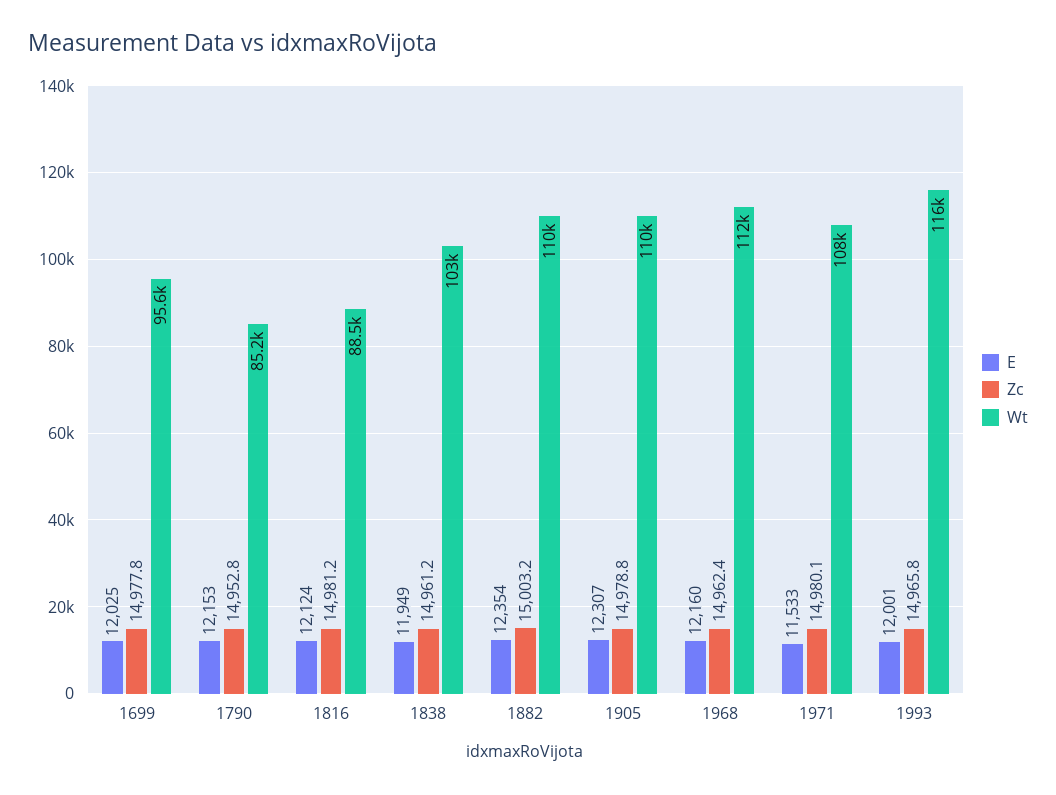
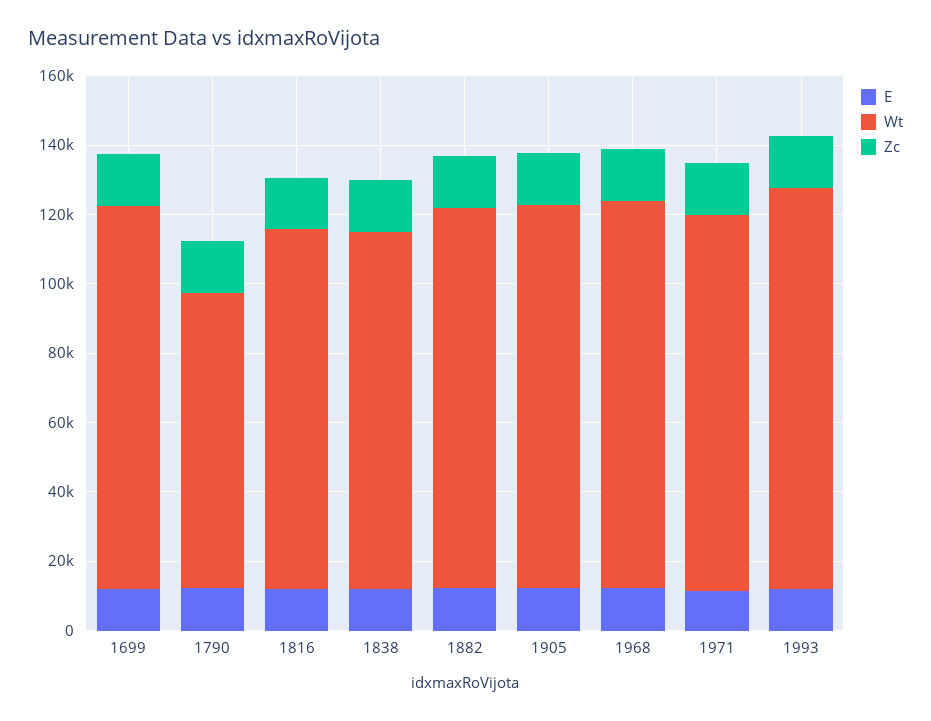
Wt, 1699: 95600 -> 110000
Wt, 1816: 88500 -> 105000

